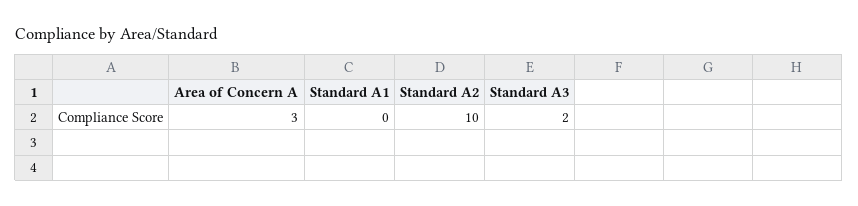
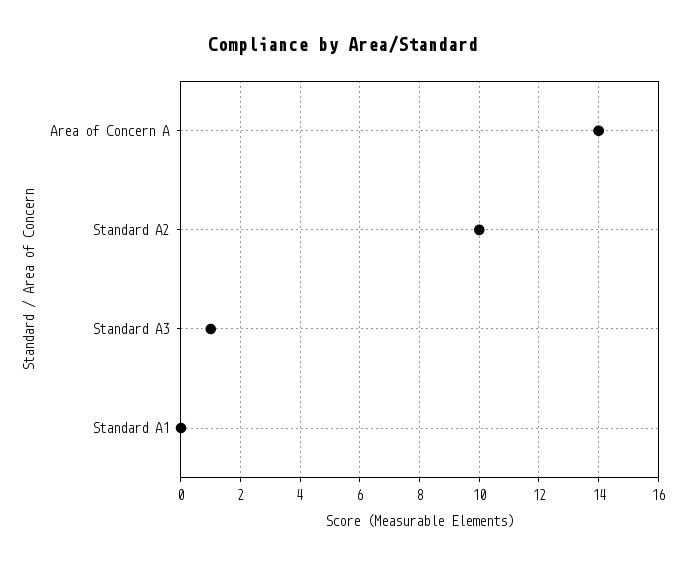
Area of Concern A: 3 -> 14
Standard A3: 2 -> 1

